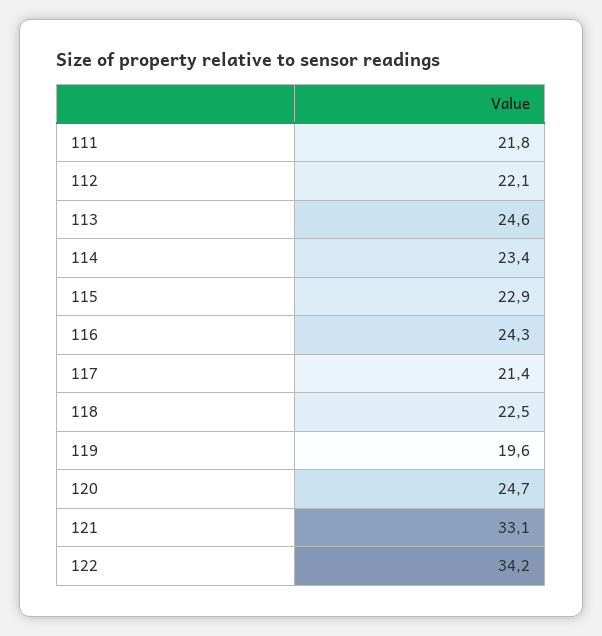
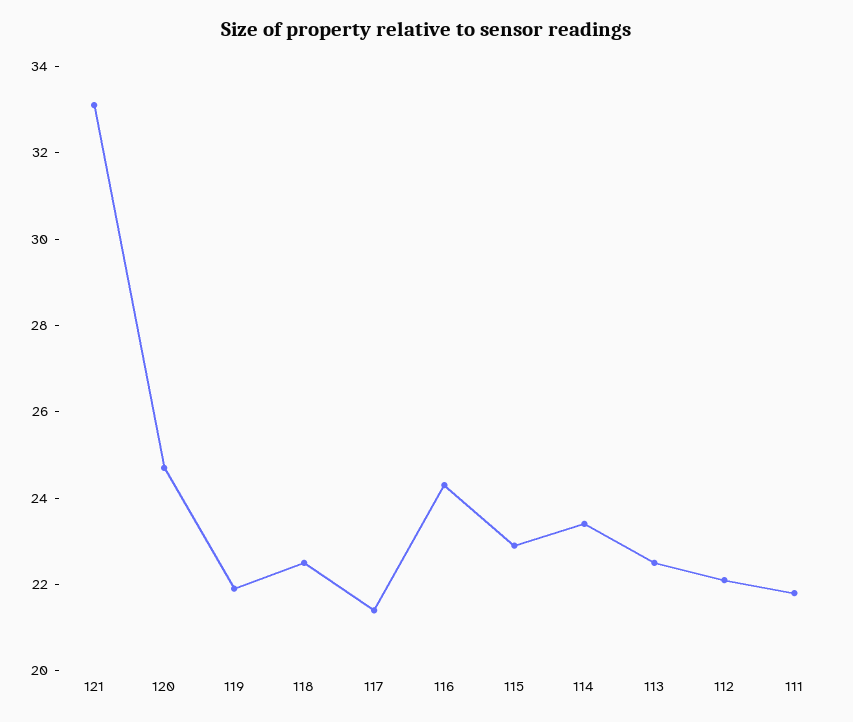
113: 24.6 -> 22.5
119: 19.6 -> 22
122: 34.2 -> none

